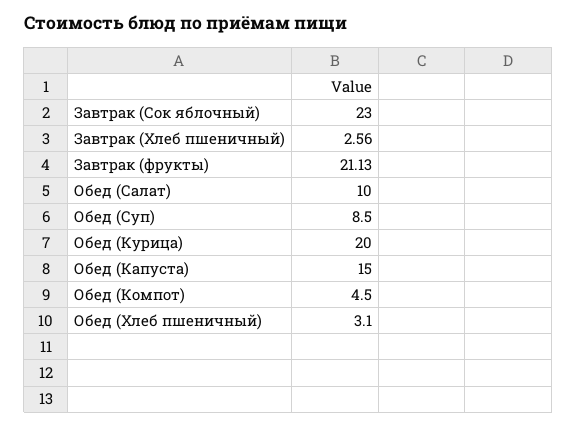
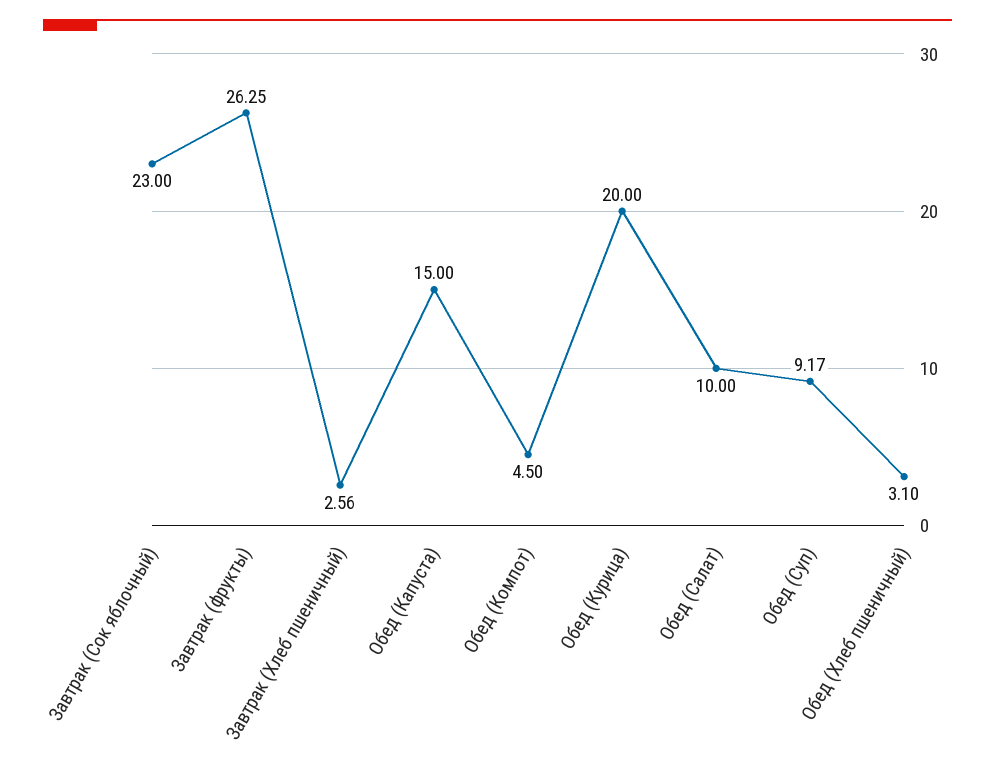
Завтрак (фрукты): 21.13 -> 26.25
Обед (Суп): 8.5 -> 9.17

